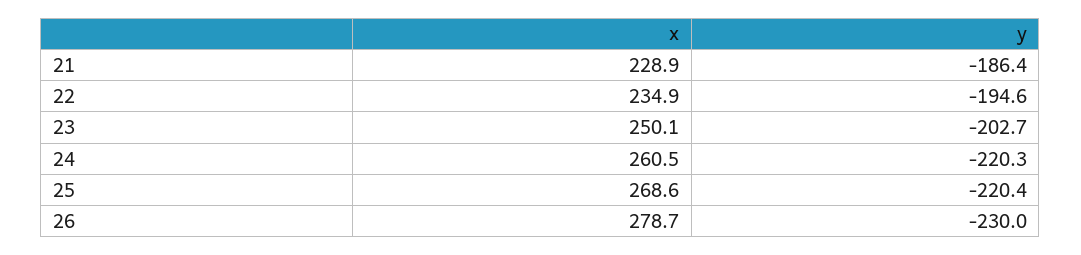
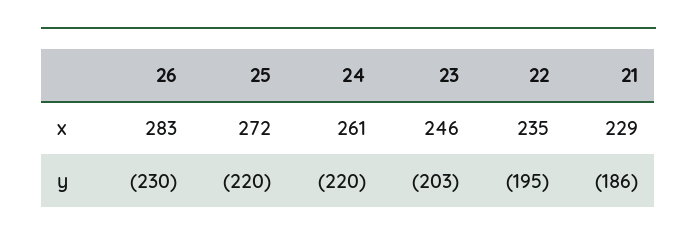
x, 23: 250.1 -> 246
x, 25: 268.6 -> 272
x, 26: 278.7 -> 283

